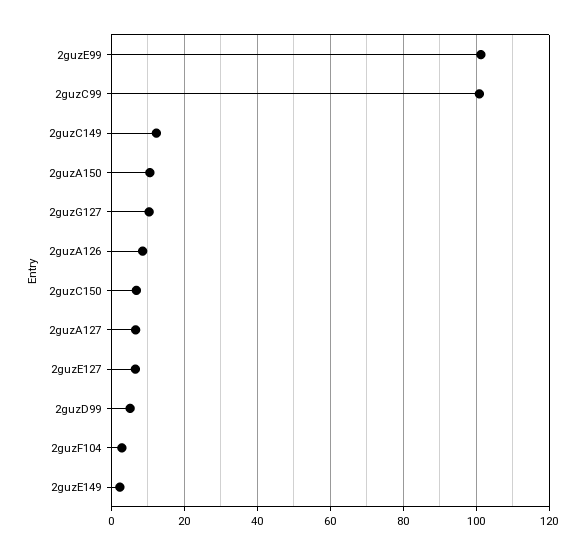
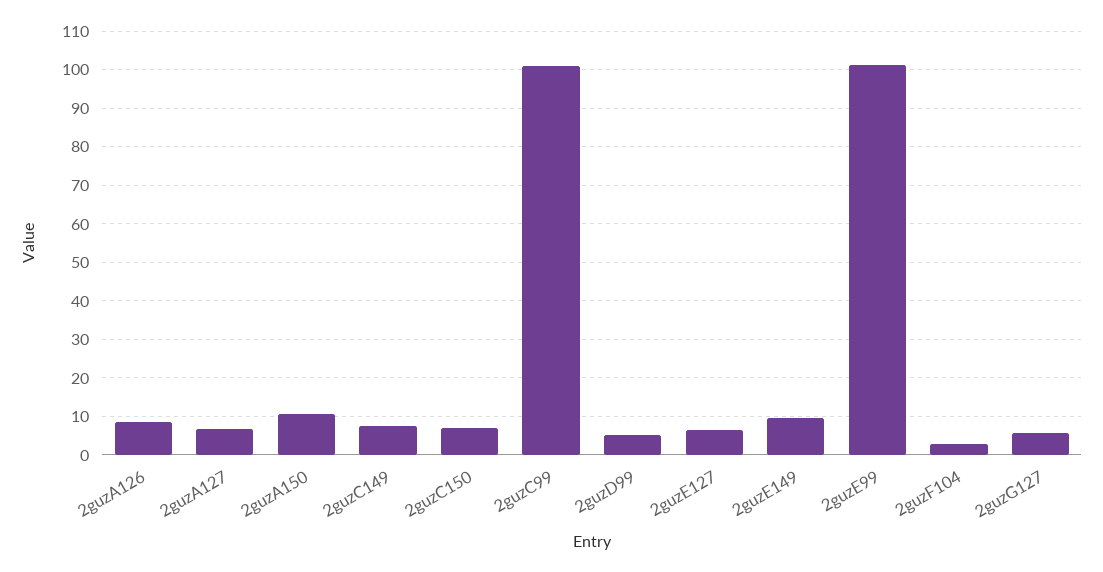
2guzC149: 12 -> 8
2guzG127: 10 -> 6
2guzE149: 2 -> 10

